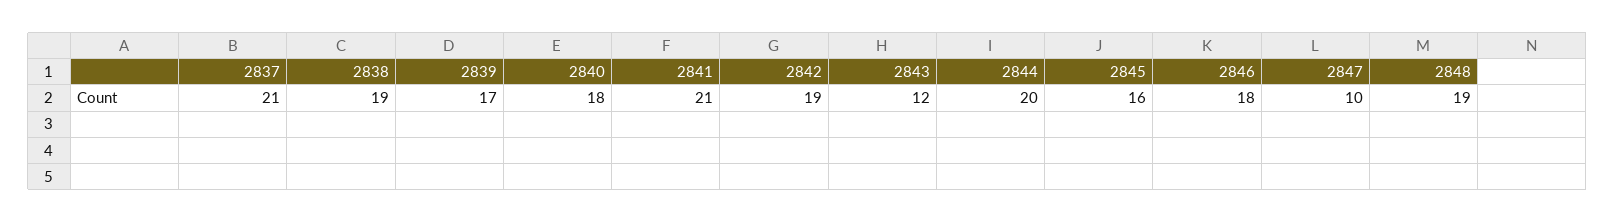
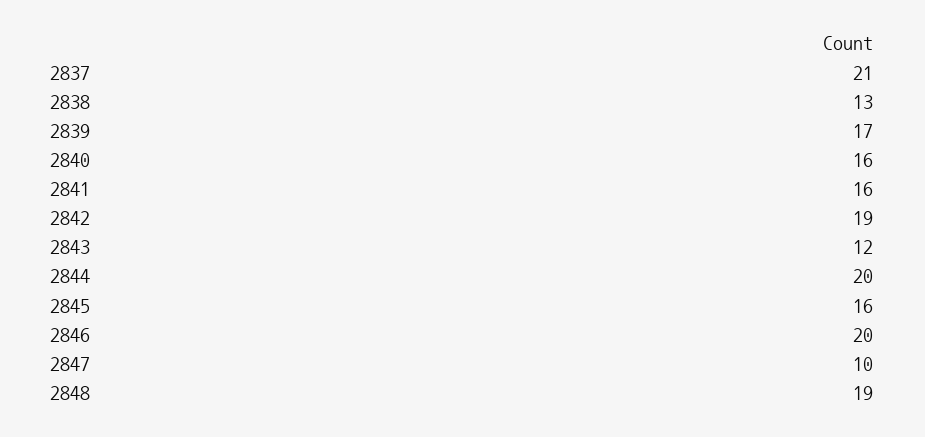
2838: 19 -> 13
2840: 18 -> 16
2841: 21 -> 16
2846: 18 -> 20

